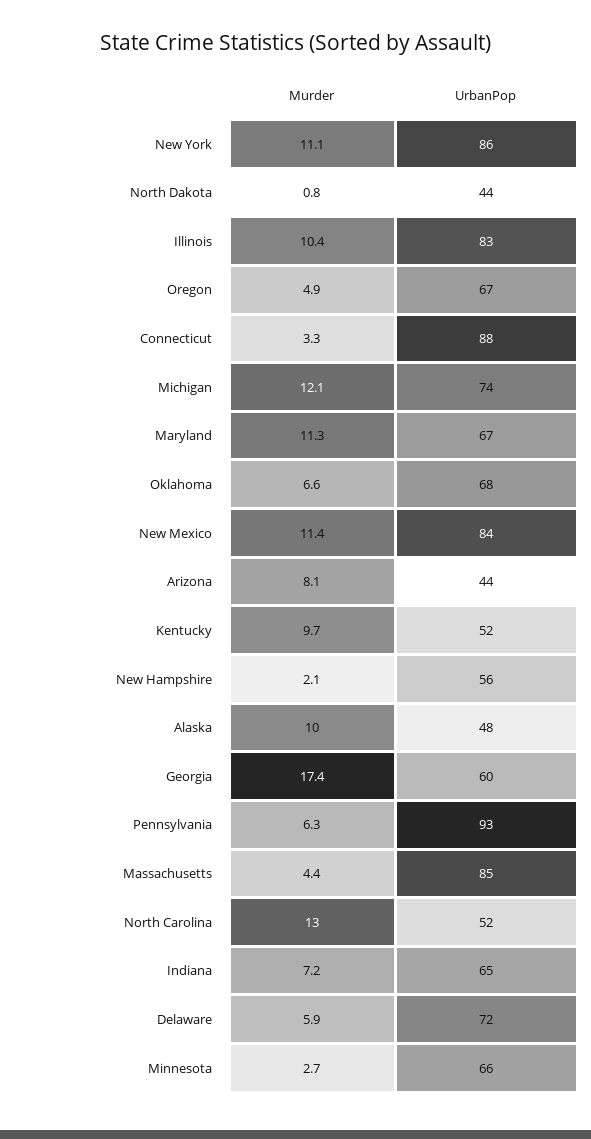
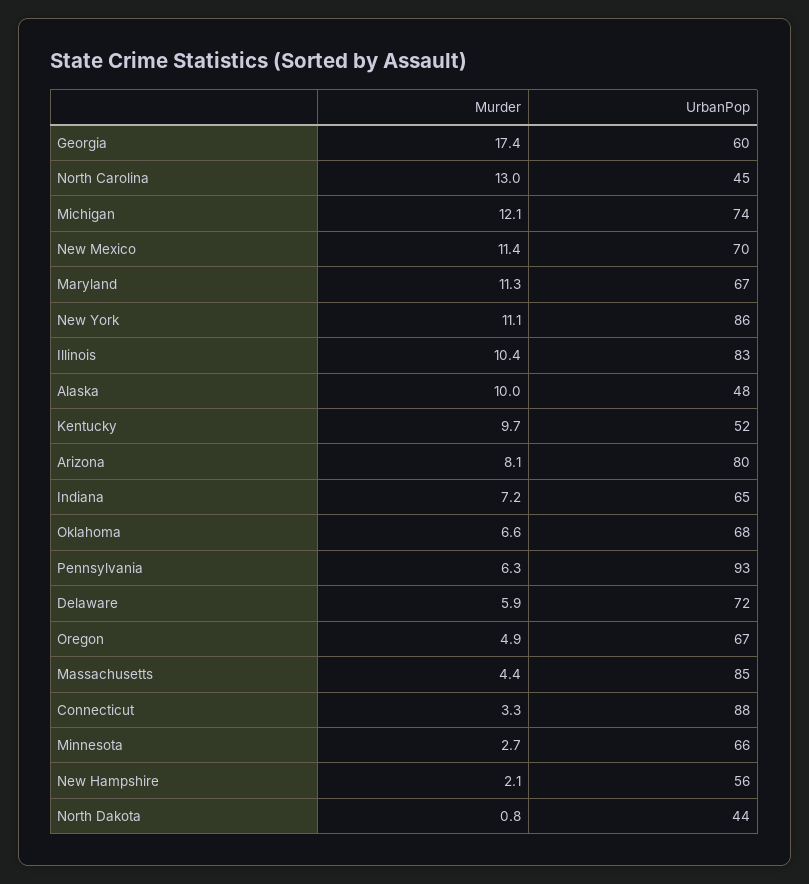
UrbanPop, New Mexico: 84 -> 70
UrbanPop, Arizona: 44 -> 80
UrbanPop, North Carolina: 52 -> 45

